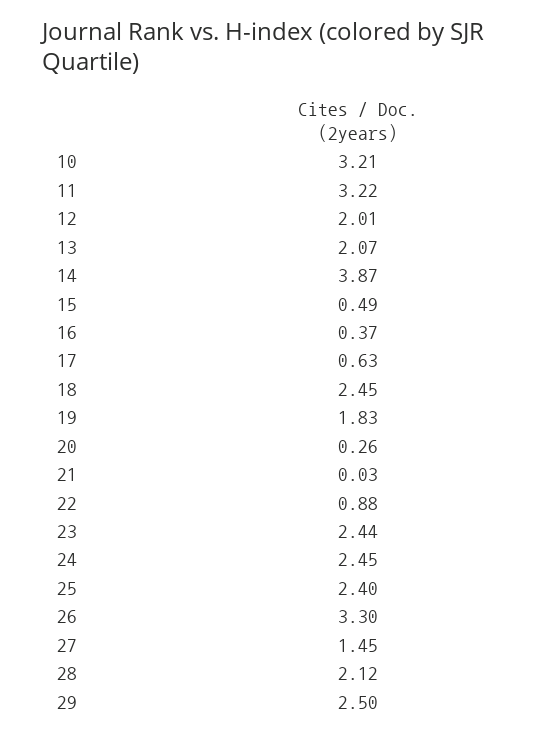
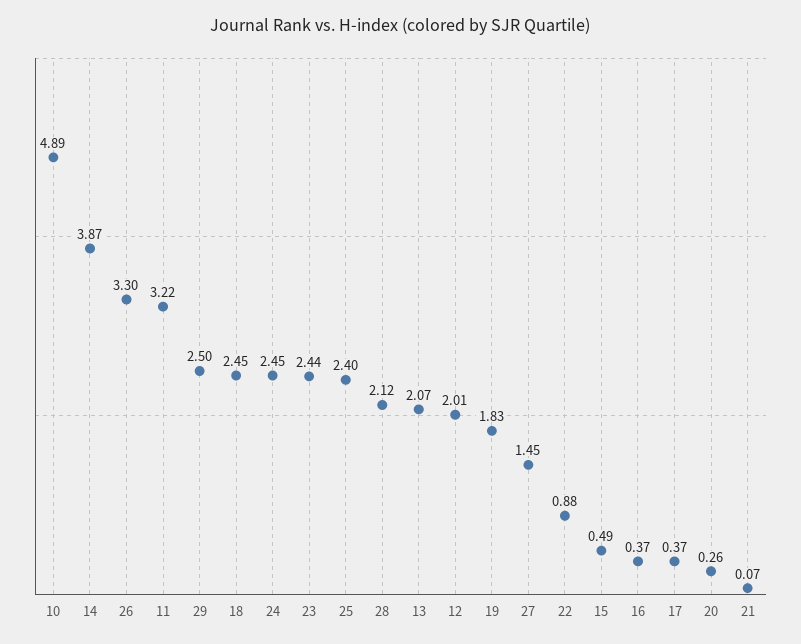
10: 3.21 -> 4.89
17: 0.63 -> 0.37
21: 0.03 -> 0.07

